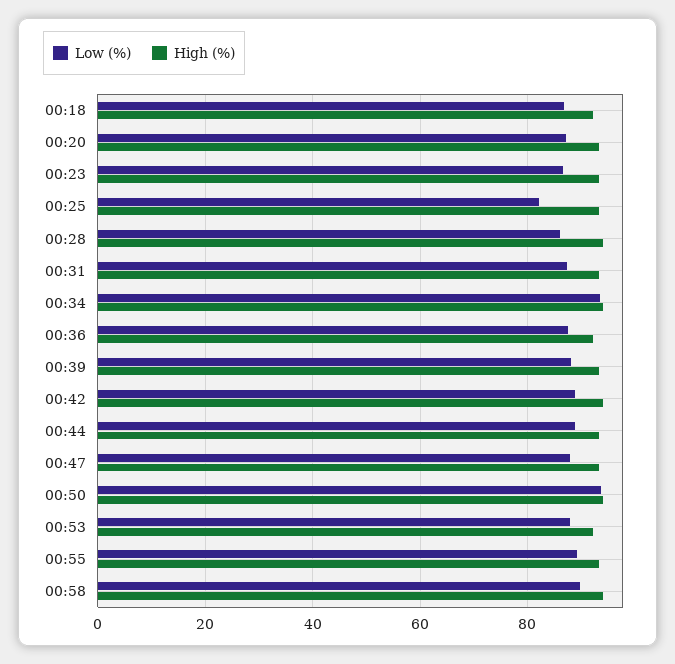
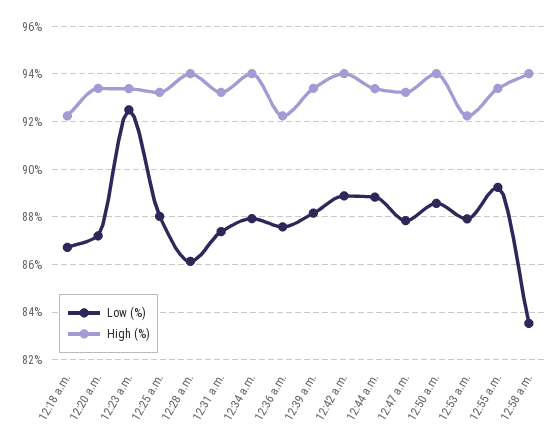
Low (%), 00:23: 86 -> 92.5
Low (%), 00:25: 82 -> 88
Low (%), 00:34: 94 -> 88
Low (%), 00:50: 94 -> 88.5
Low (%), 00:58: 90 -> 83.5

